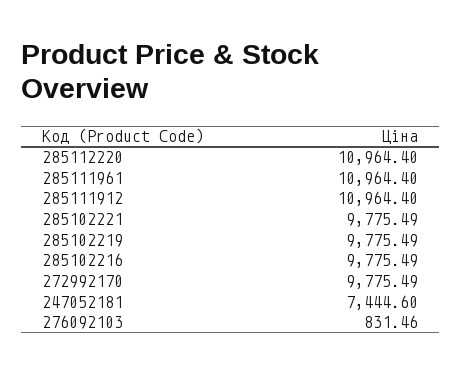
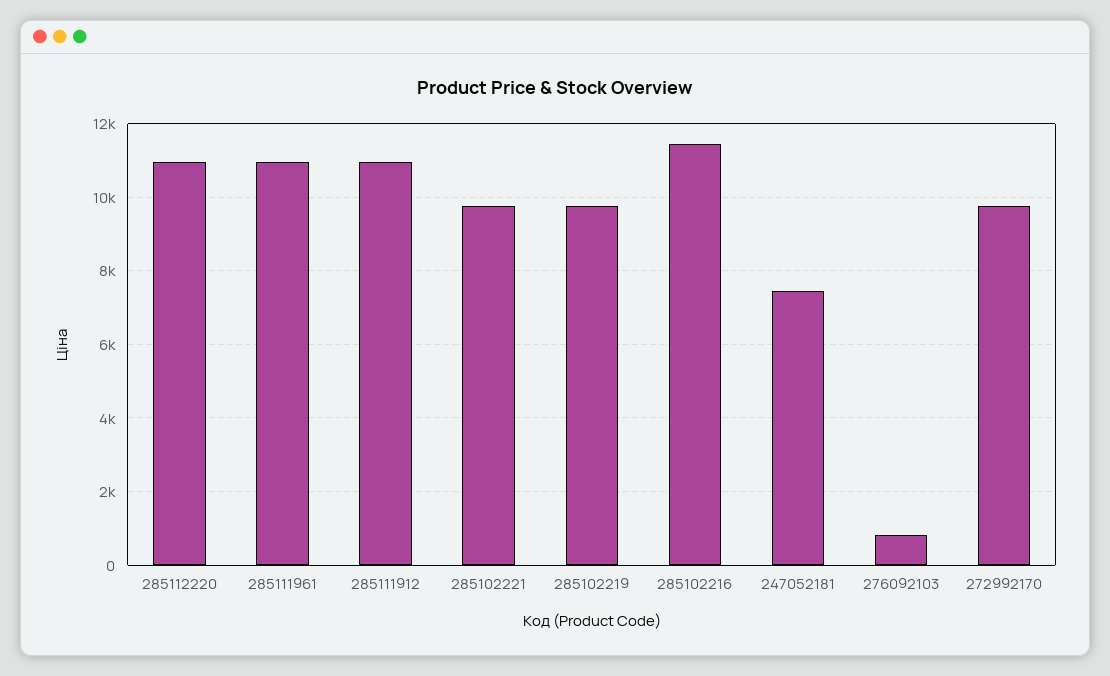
285102216: 9775.49 -> 11400

